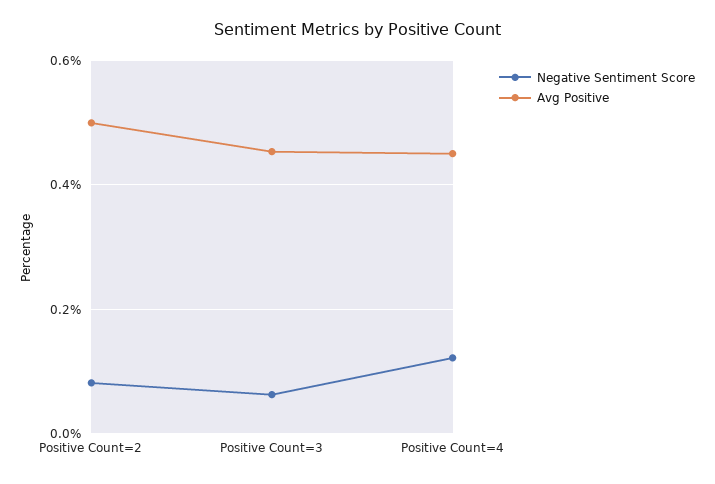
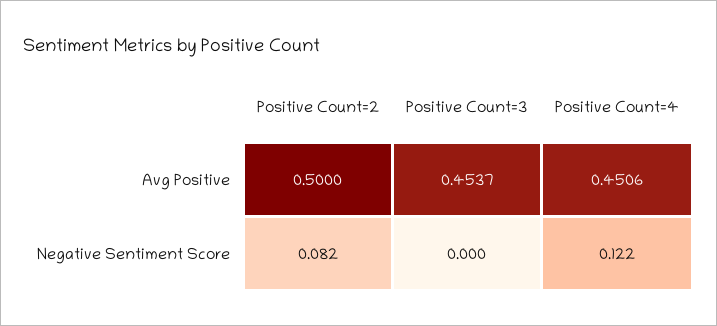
Negative Sentiment Score, Positive Count=3: 0.06 -> 0

